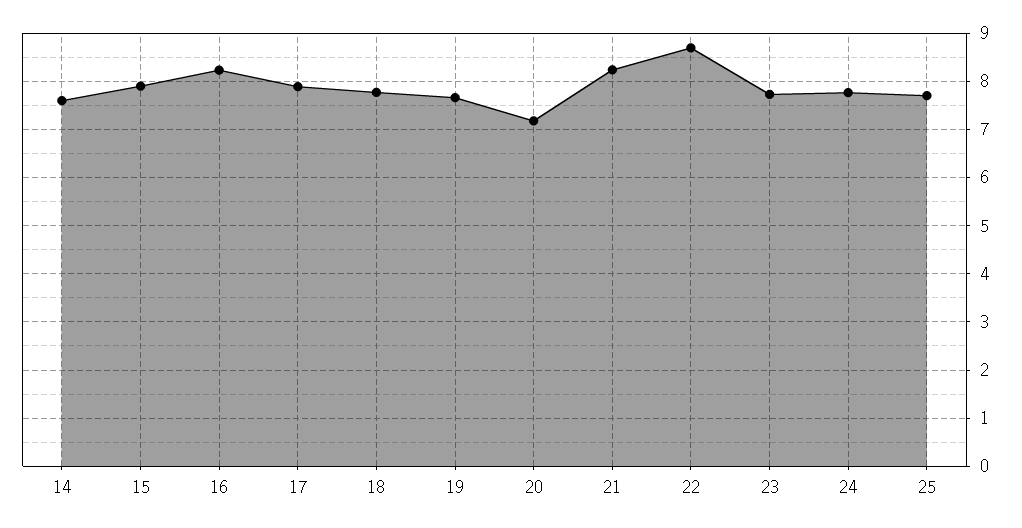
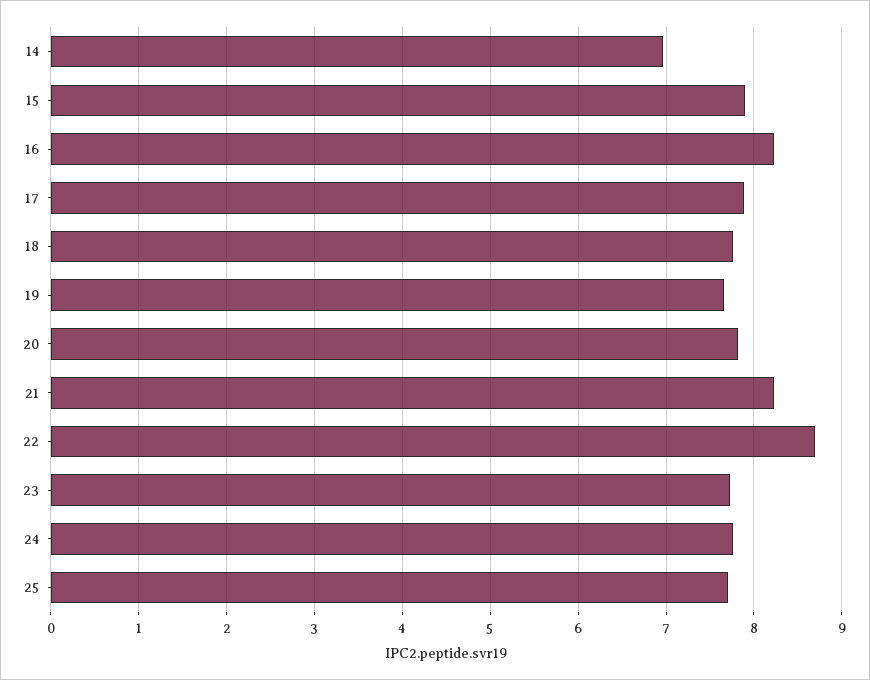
14: 7.6 -> 7
20: 7.2 -> 7.8

